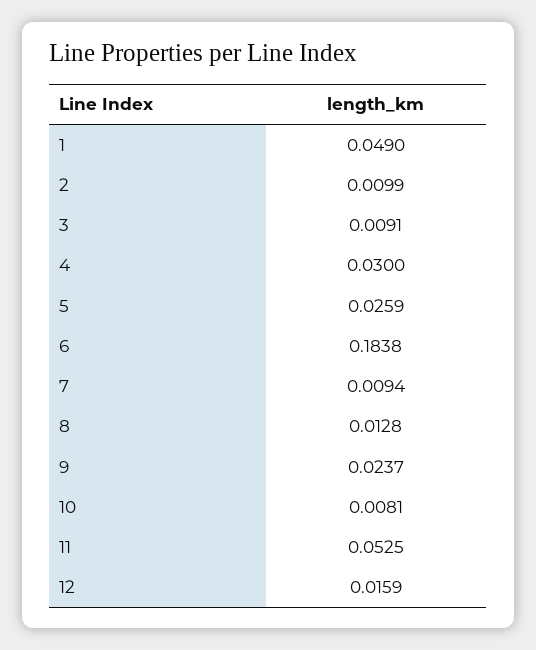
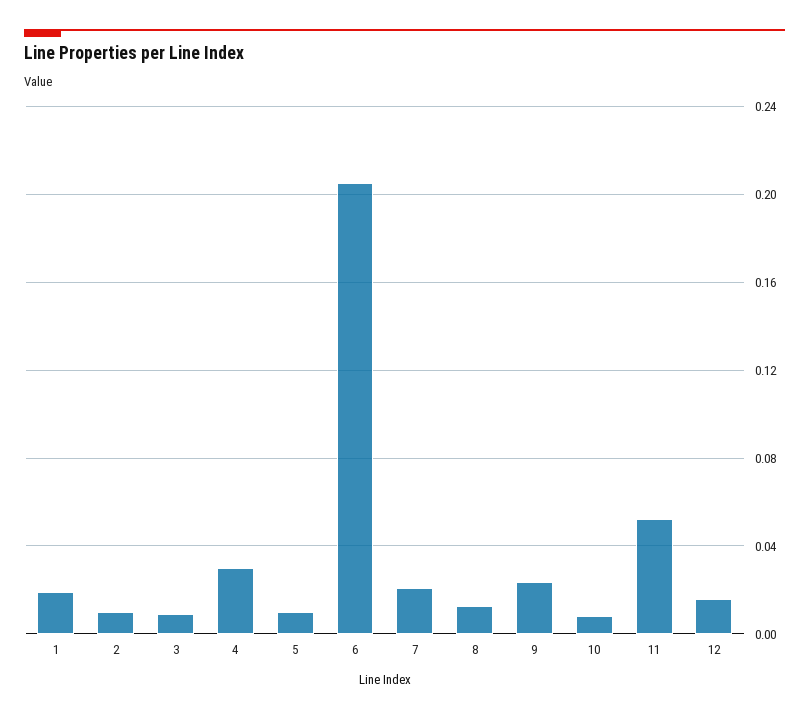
1: 0.049 -> 0.02
5: 0.0259 -> 0.01
6: 0.1838 -> 0.205
7: 0.0094 -> 0.02

